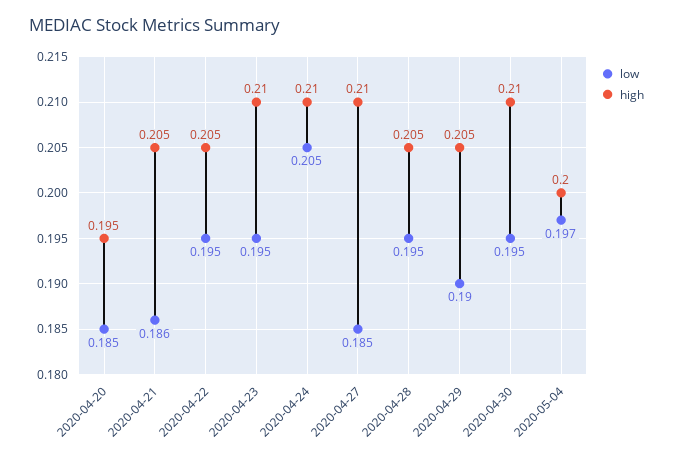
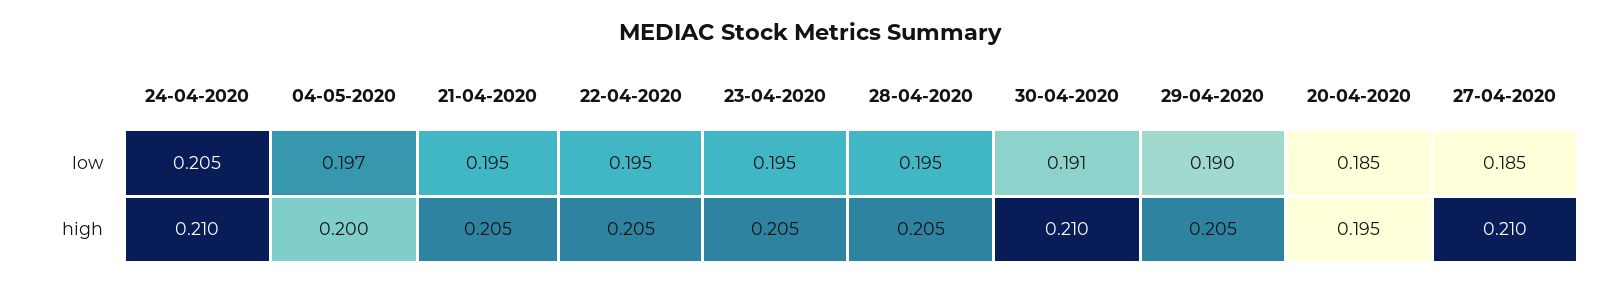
low, 2020-04-21: 0.186 -> 0.195
high, 2020-04-23: 0.21 -> 0.205
low, 2020-04-30: 0.195 -> 0.191

